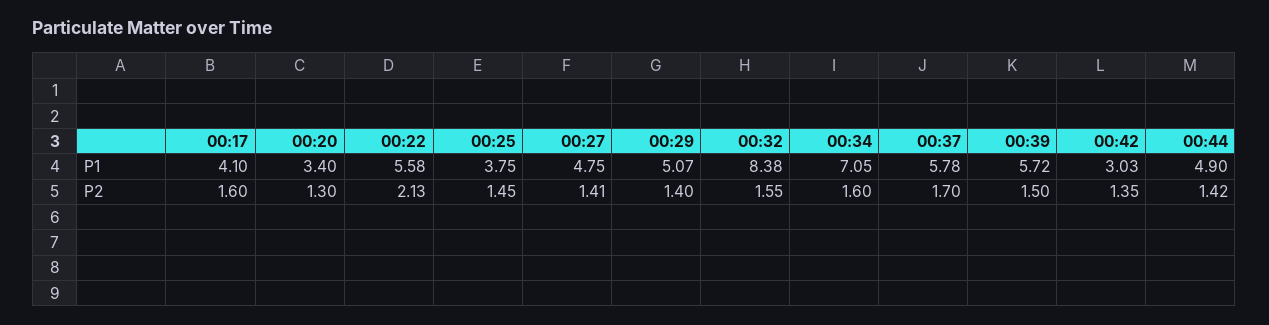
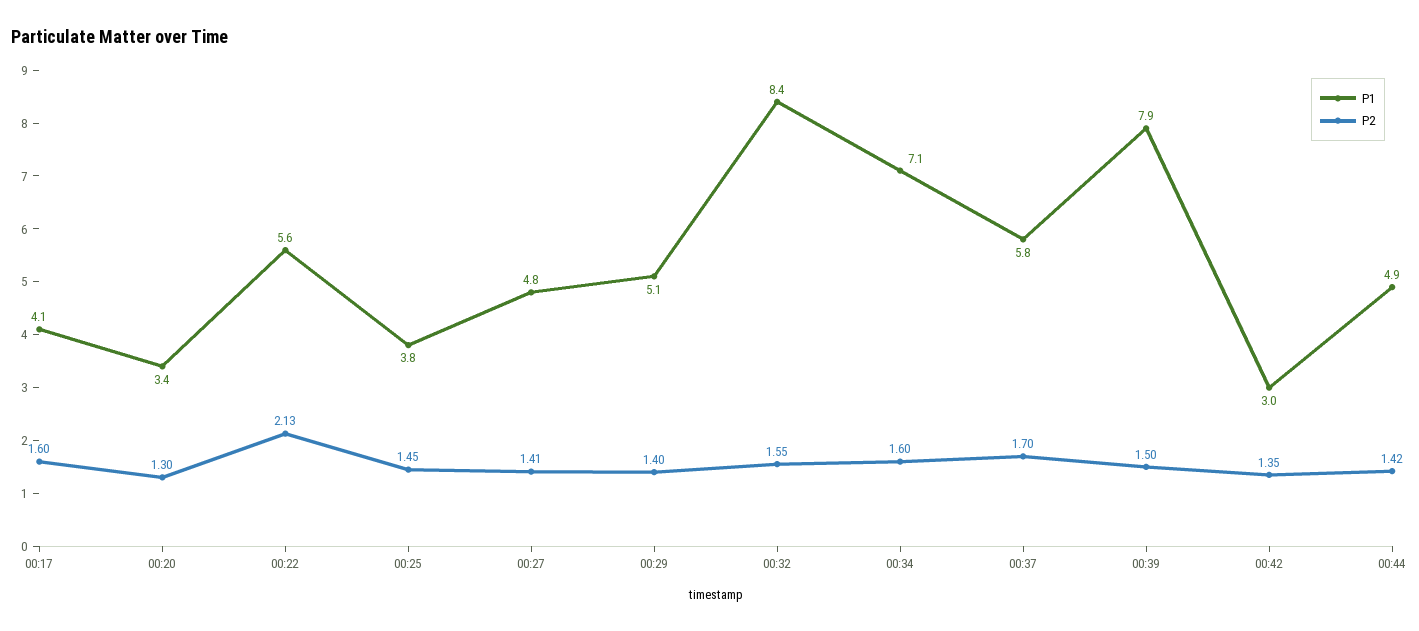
P1, 00:39: 5.72 -> 7.9

